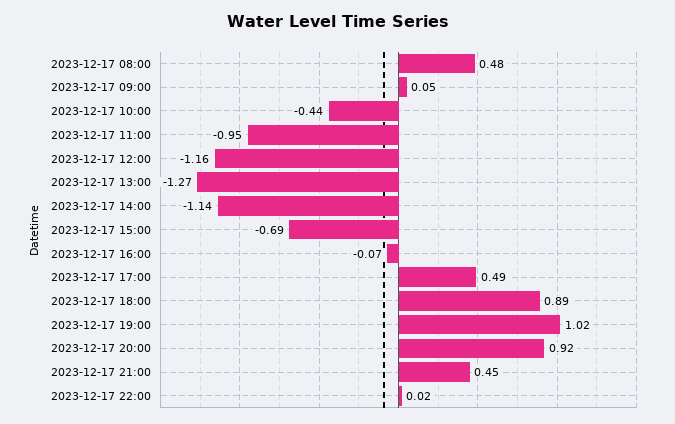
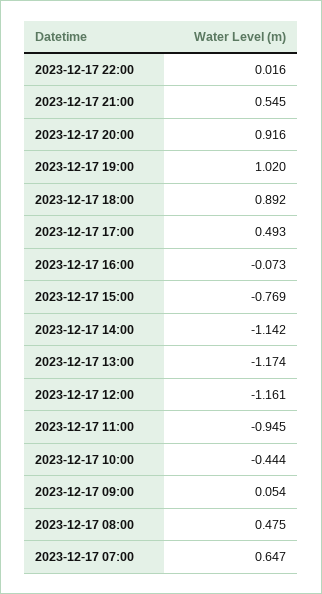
2023-12-17 13:00: -1.27 -> -1.174
2023-12-17 15:00: -0.69 -> -0.769
2023-12-17 21:00: 0.45 -> 0.545
2023-12-17 07:00: none -> 0.647

